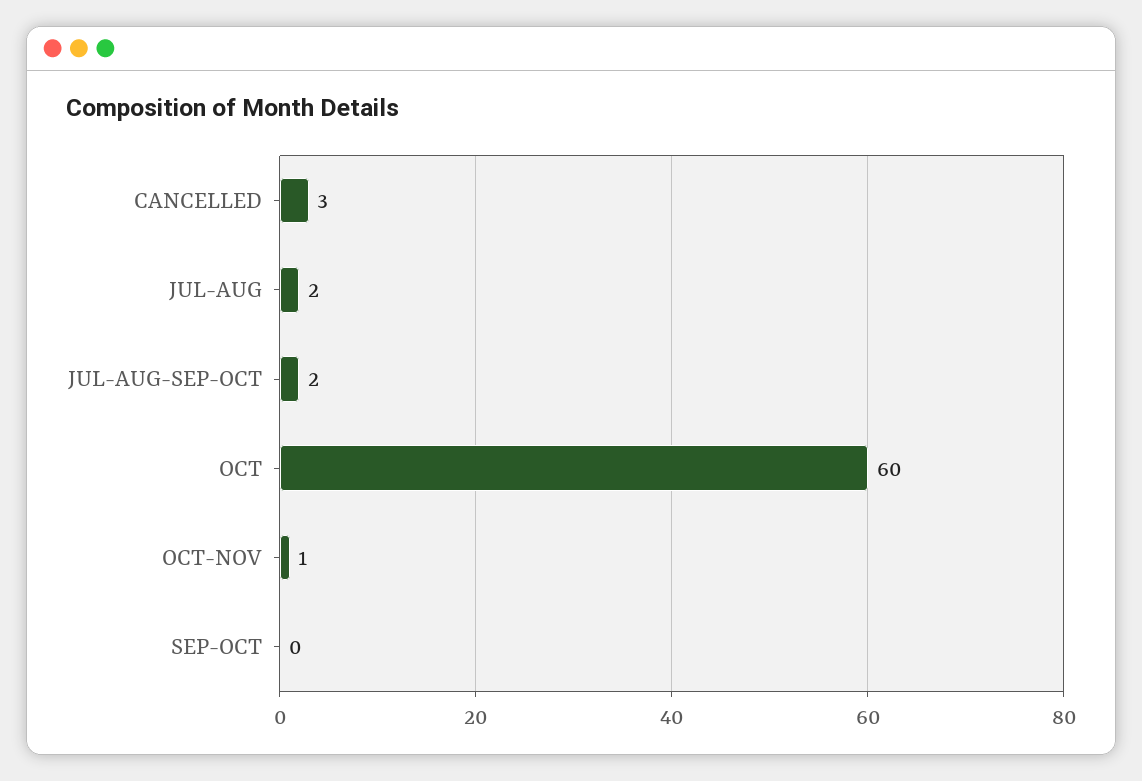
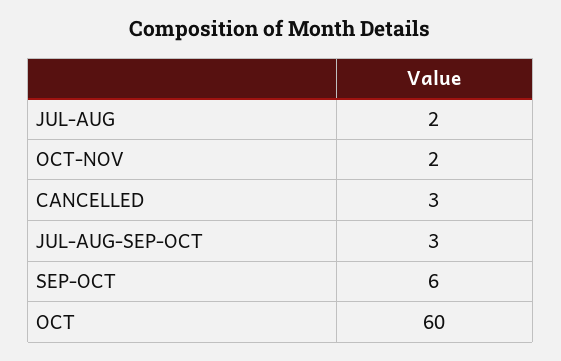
JUL-AUG-SEP-OCT: 2 -> 3
OCT-NOV: 1 -> 2
SEP-OCT: 0 -> 6

